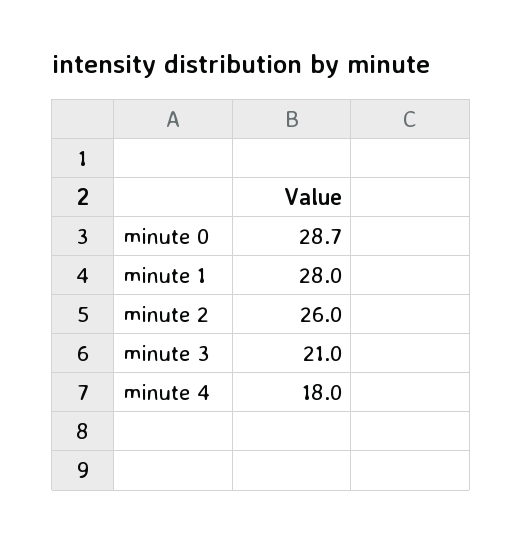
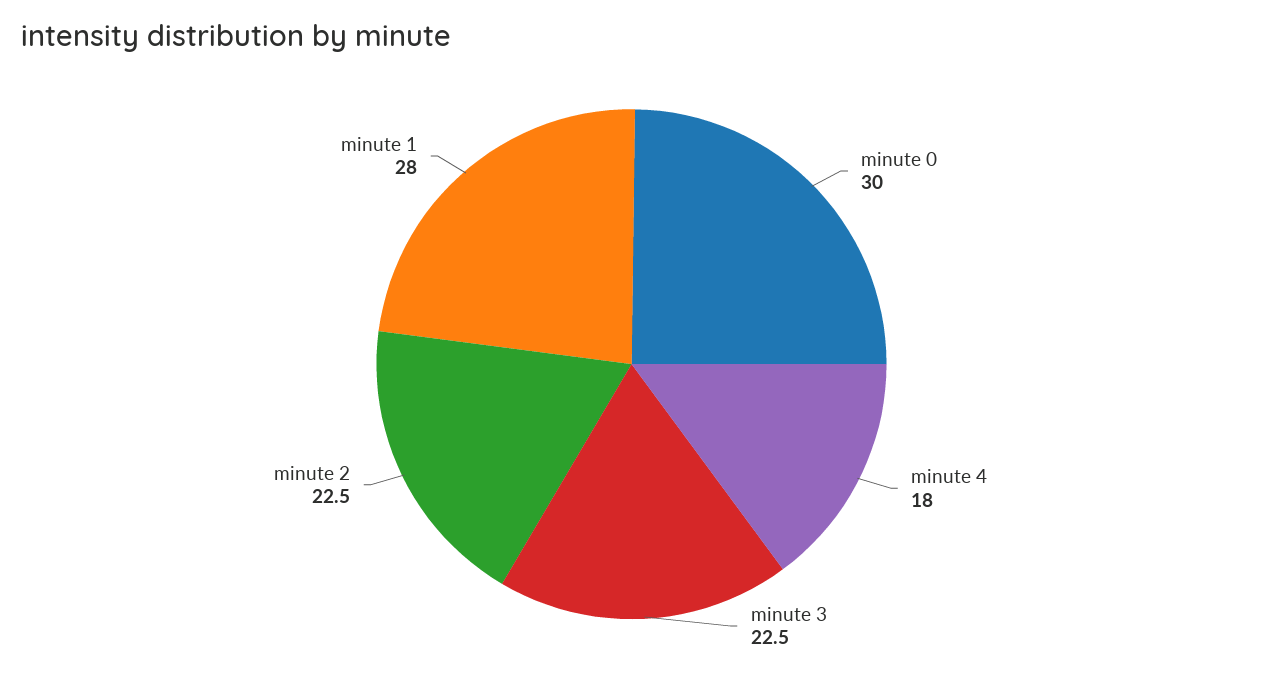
minute 0: 28.7 -> 30
minute 2: 26 -> 22.5
minute 3: 21 -> 22.5

